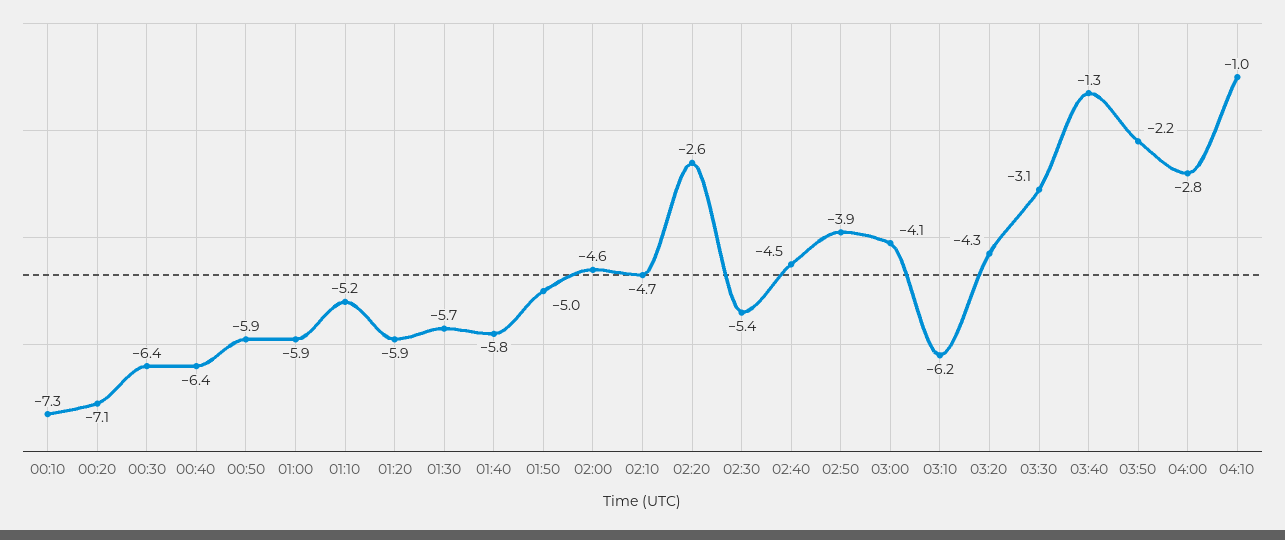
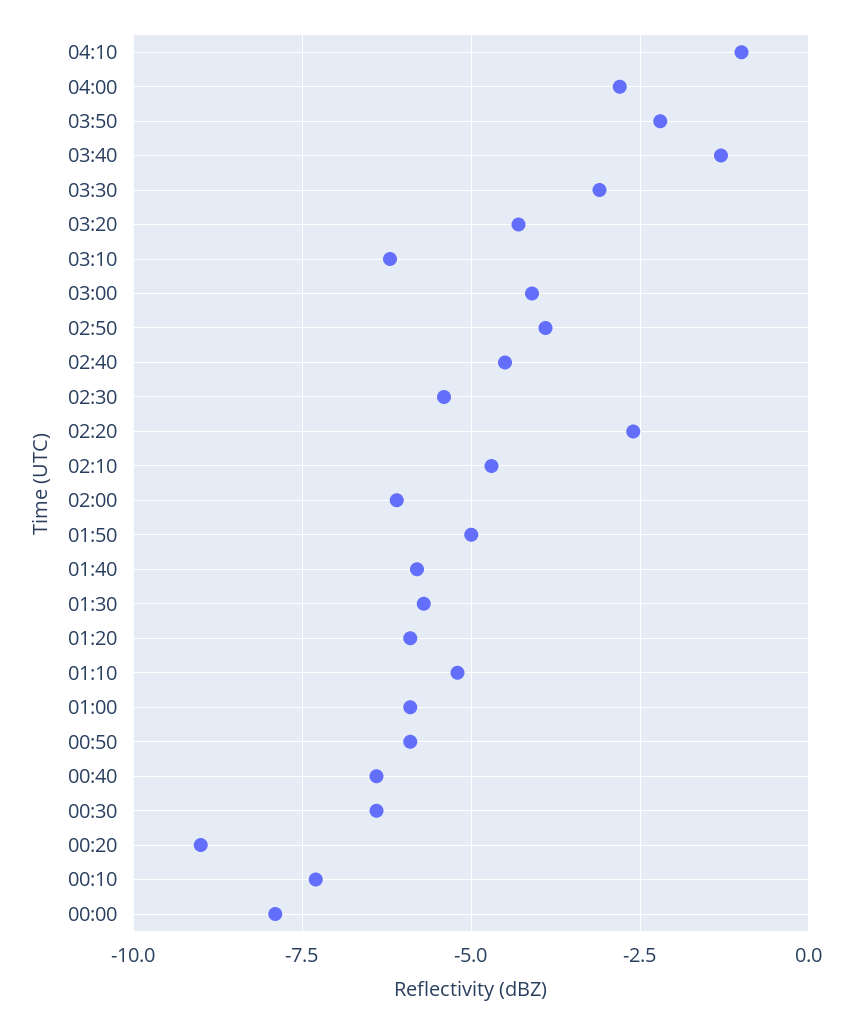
00:20: -7.1 -> -9
02:00: -4.6 -> -6
00:00: none -> -8

